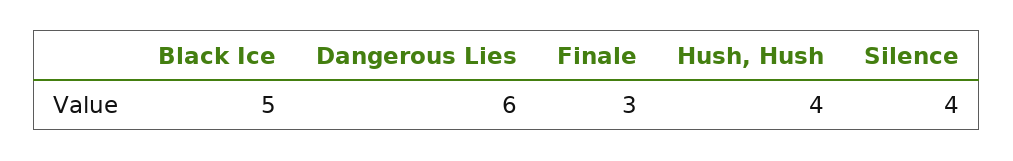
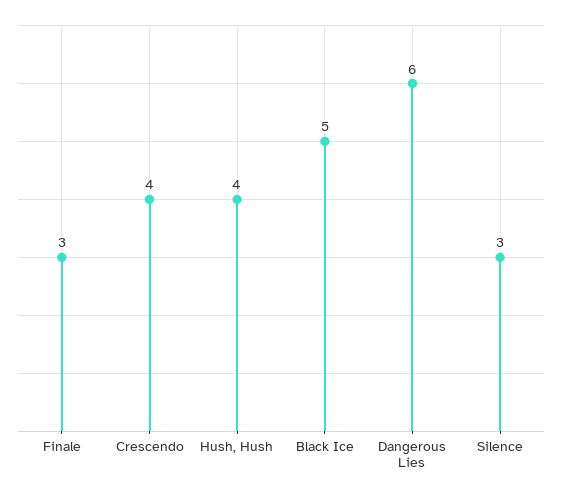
Silence: 4 -> 3
Crescendo: none -> 4

